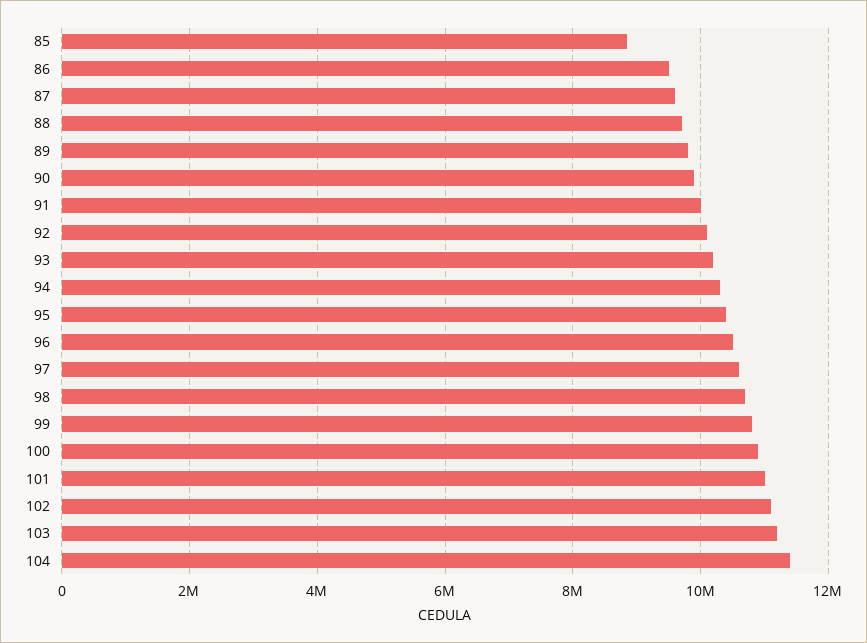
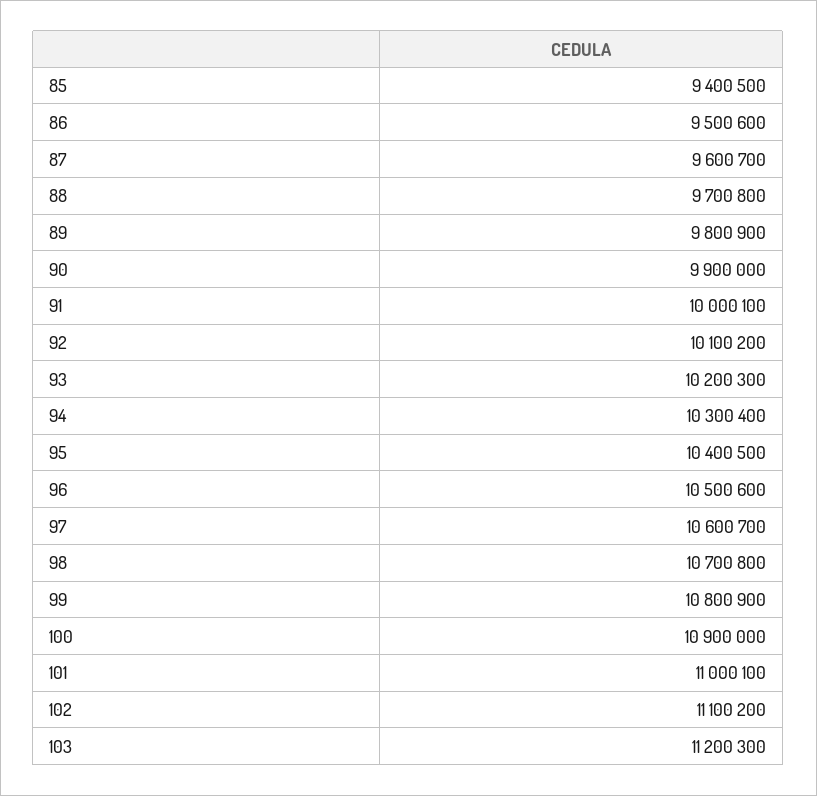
85: 8800000 -> 9400500
104: 11400000 -> none

